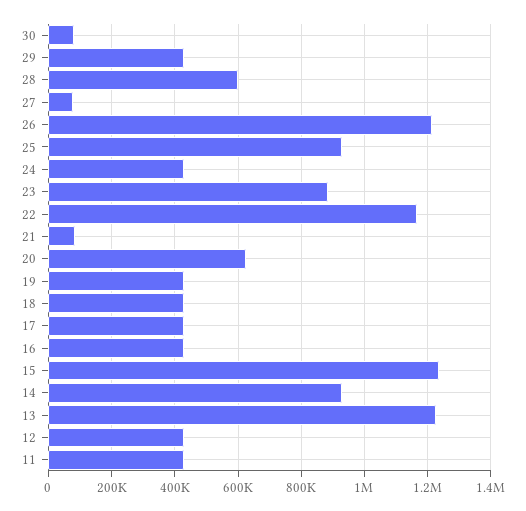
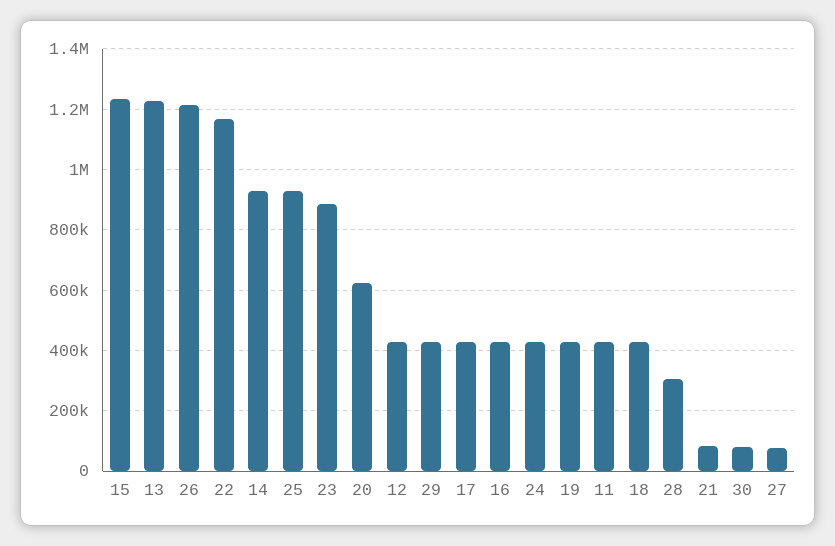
28: 600000 -> 300000

